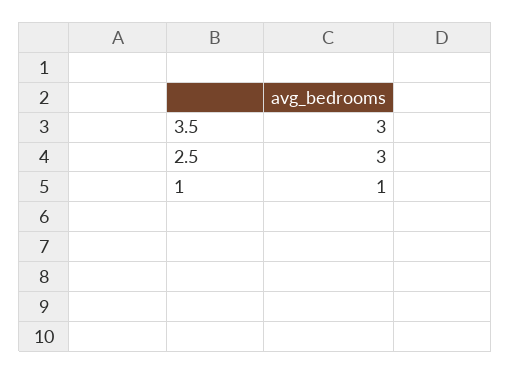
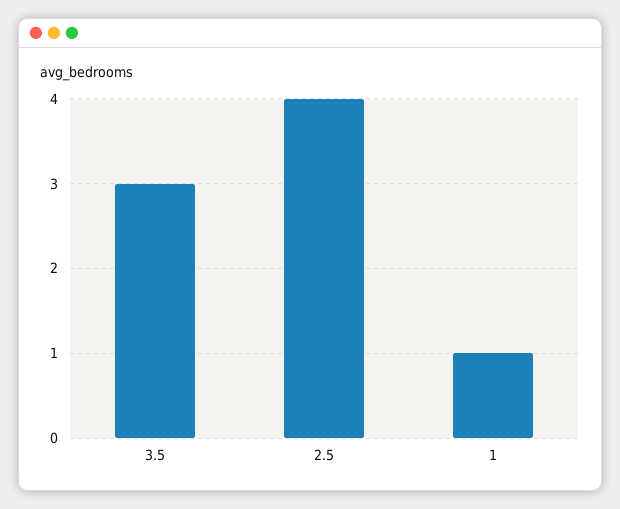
2.5: 3 -> 4

